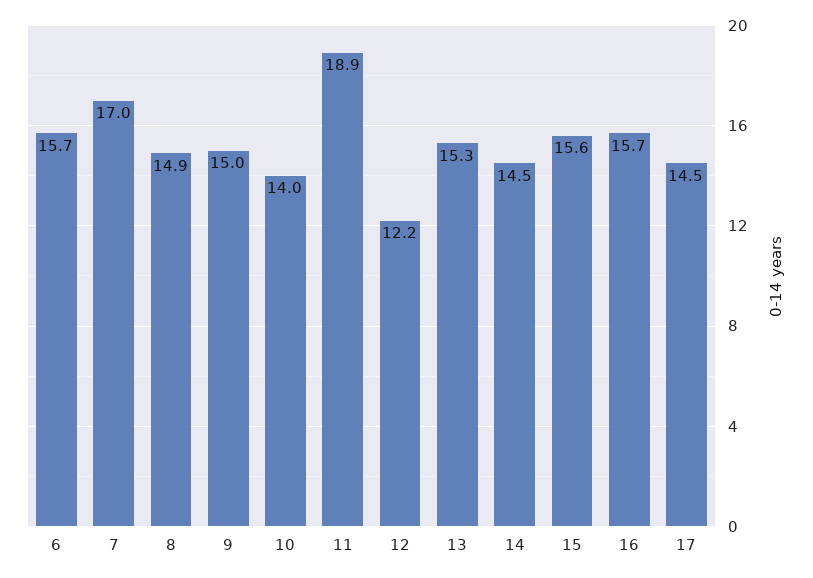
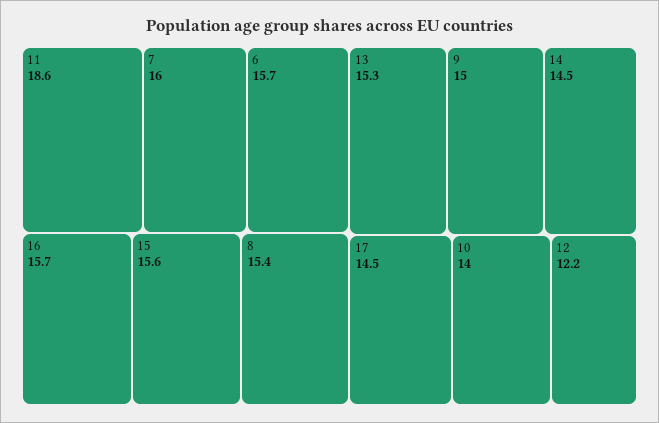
7: 17 -> 16
8: 14.9 -> 15.4
11: 18.9 -> 18.6

